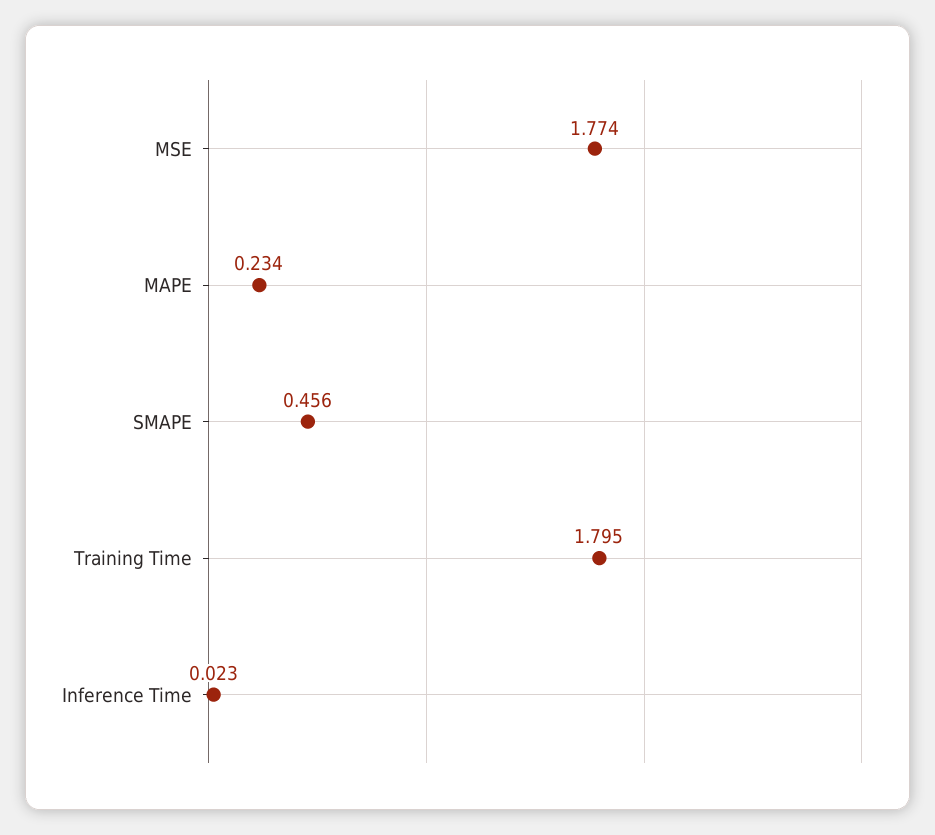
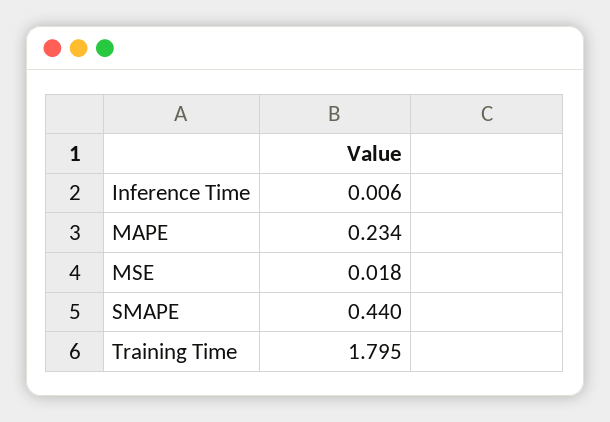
MSE: 1.774 -> 0.018
SMAPE: 0.456 -> 0.44
Inference Time: 0.023 -> 0.006

